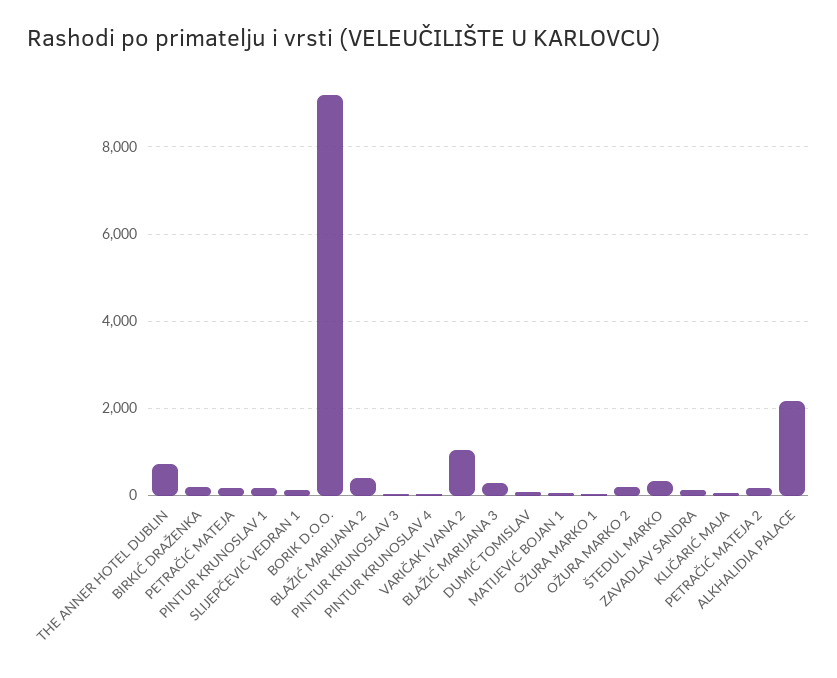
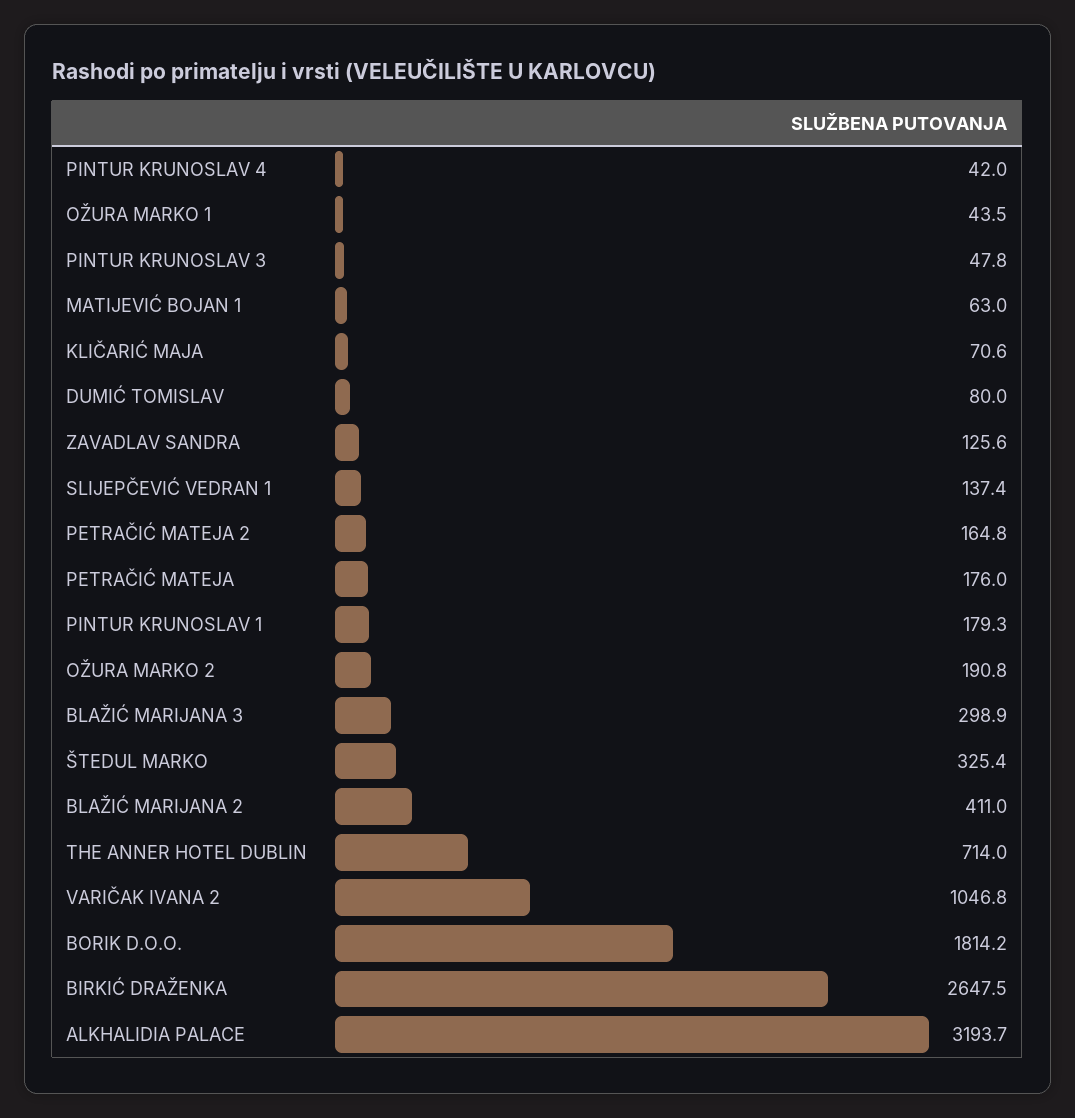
BIRKIĆ DRAŽENKA: 200 -> 2647.5
BORIK D.O.O.: 9200 -> 1814.2
ALKHALIDIA PALACE: 2200 -> 3193.7

